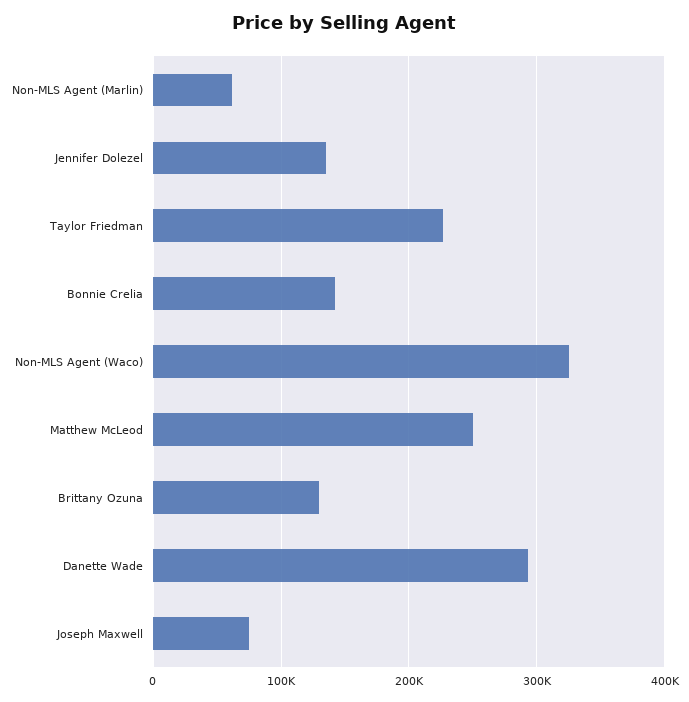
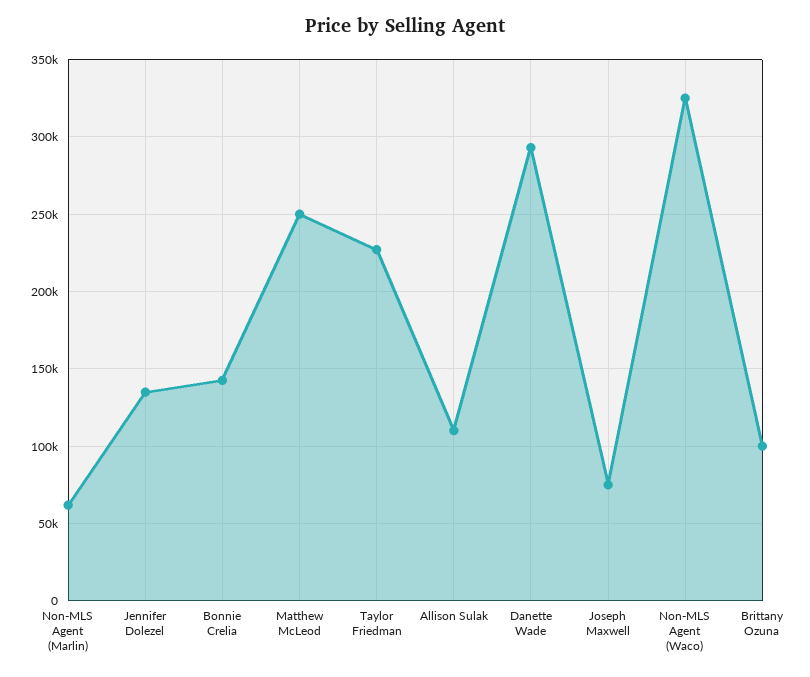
Brittany Ozuna: 130000 -> 100000
Allison Sulak: none -> 110000

